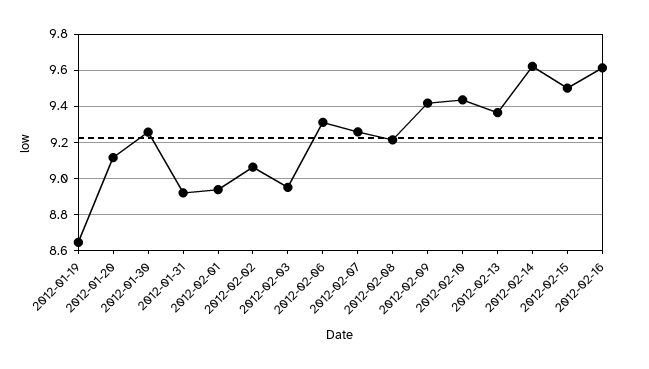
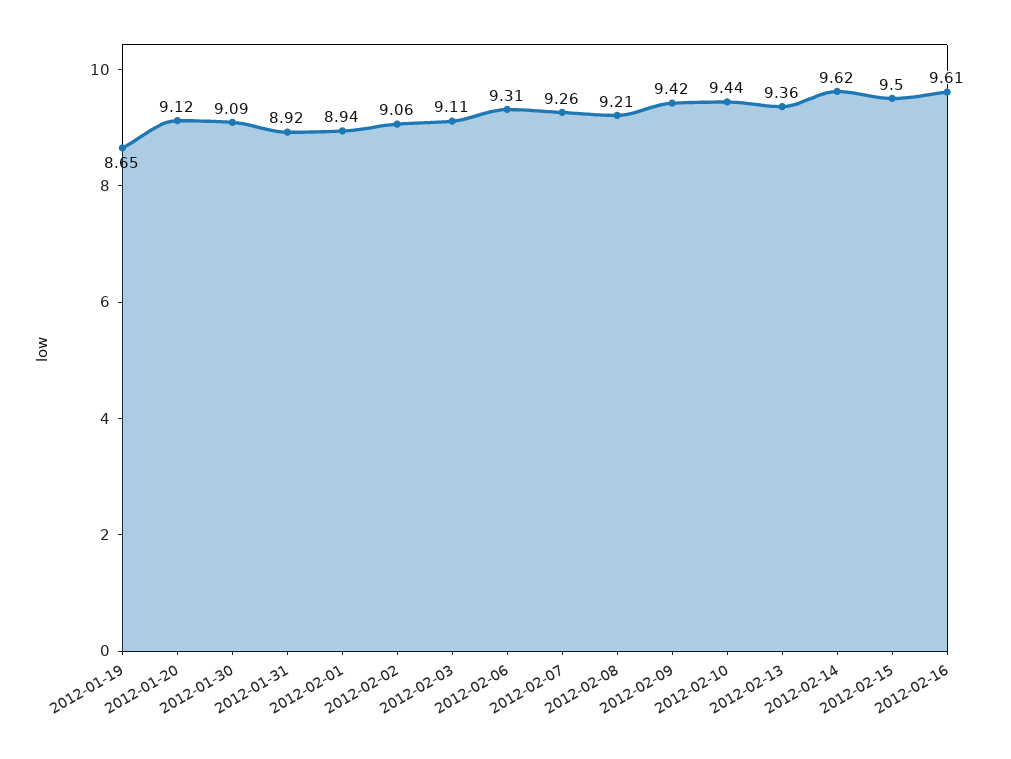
2012-01-30: 9.25 -> 9.09
2012-02-03: 8.95 -> 9.11

